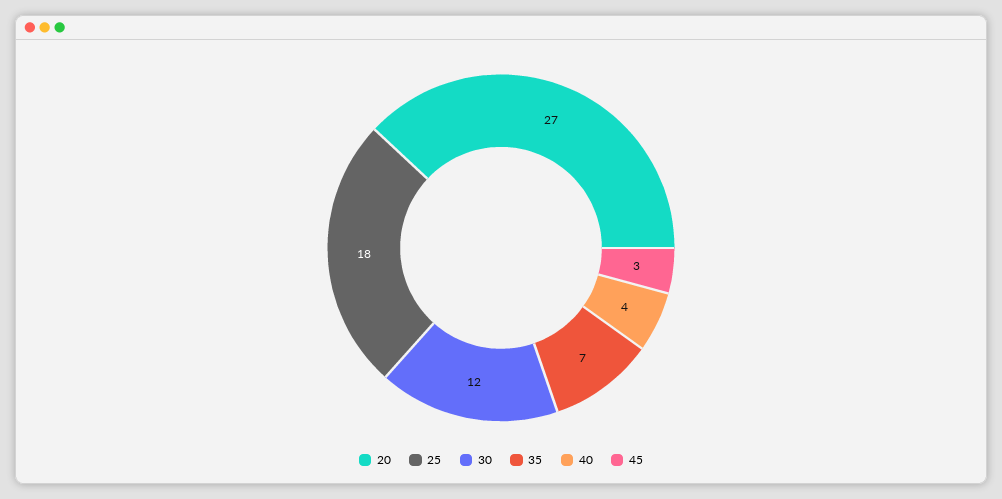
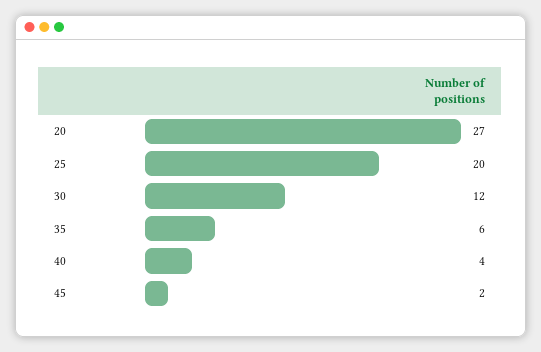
25: 18 -> 20
35: 7 -> 6
45: 3 -> 2

